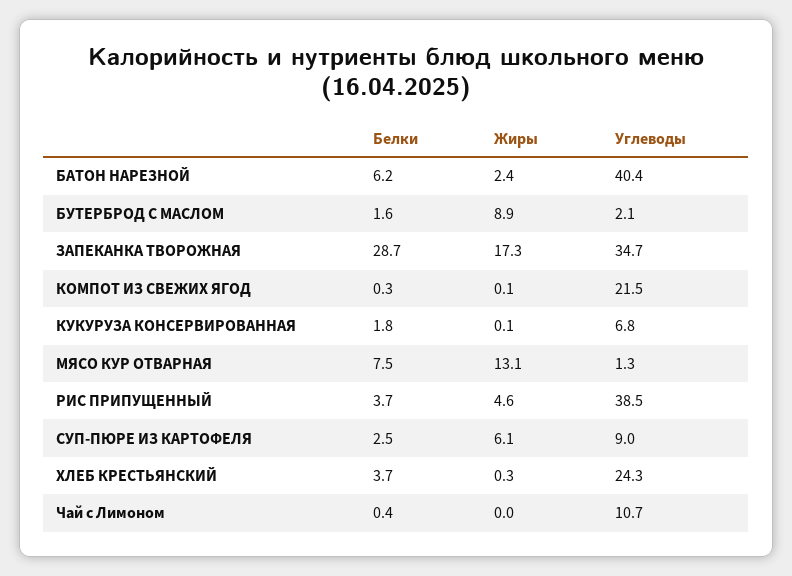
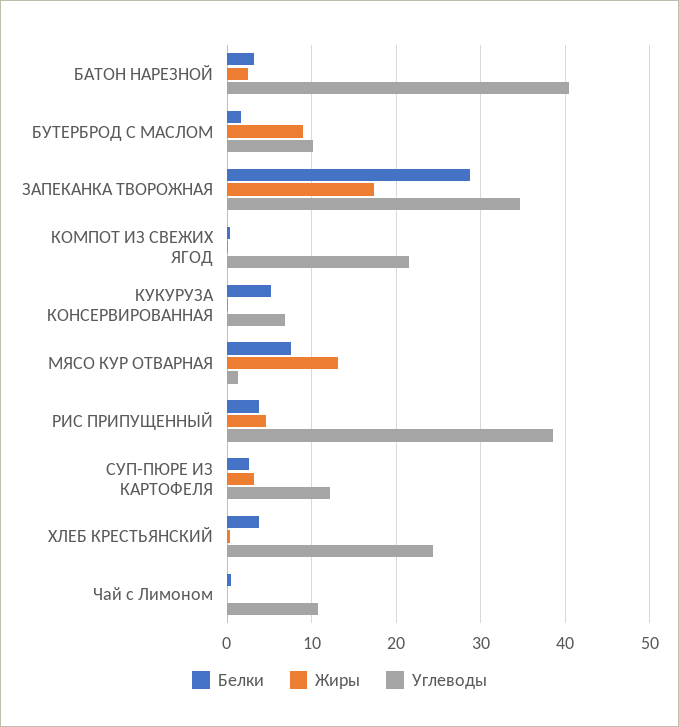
Белки, БАТОН НАРЕЗНОЙ: 6.2 -> 3
Углеводы, БУТЕРБРОД С МАСЛОМ: 2.1 -> 10
Белки, КУКУРУЗА КОНСЕРВИРОВАННАЯ: 1.8 -> 5
Жиры, СУП-ПЮРЕ ИЗ КАРТОФЕЛЯ: 6.1 -> 3
Углеводы, СУП-ПЮРЕ ИЗ КАРТОФЕЛЯ: 9 -> 12

